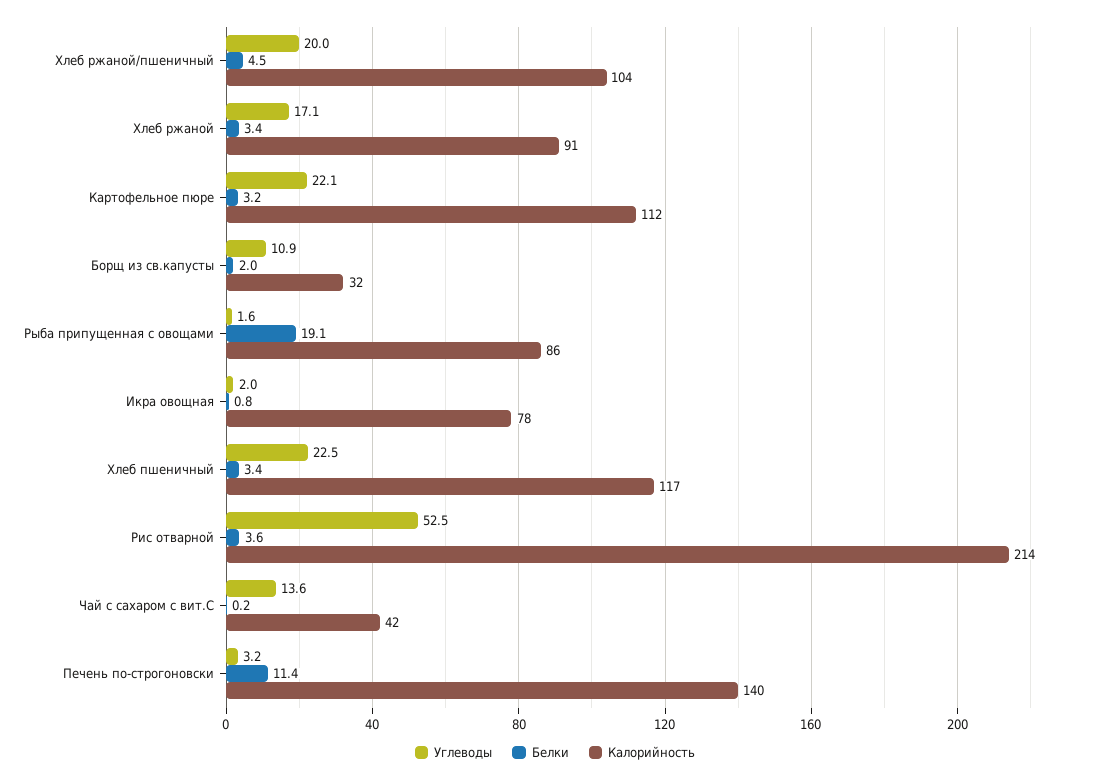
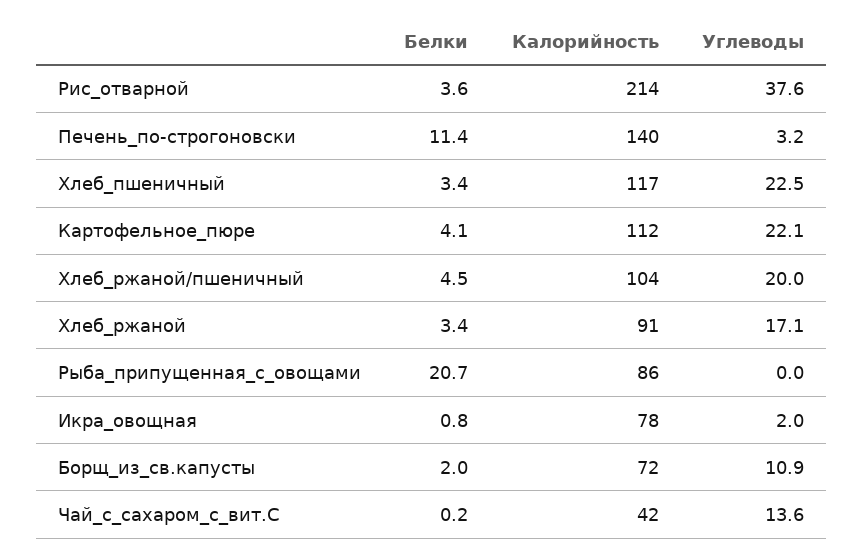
Белки, Картофельное пюре: 3.2 -> 4.1
Калорийность, Борщ из св.капусты: 32 -> 72
Углеводы, Рыба припущенная с овощами: 1.6 -> 0
Белки, Рыба припущенная с овощами: 19.1 -> 20.7
Углеводы, Рис отварной: 52.5 -> 37.6

